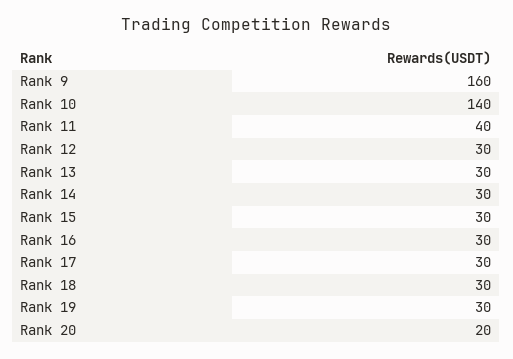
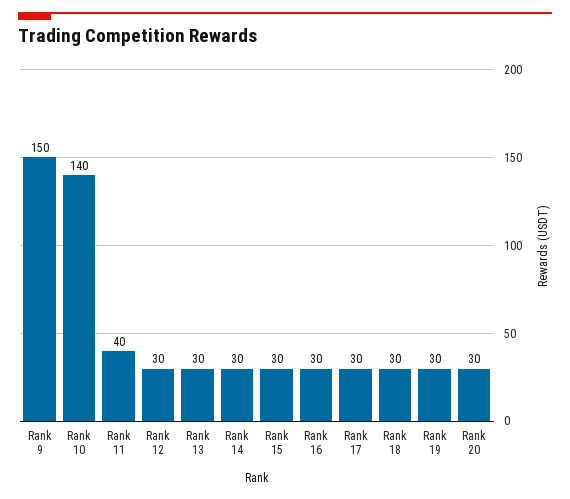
Rank 9: 160 -> 150
Rank 20: 20 -> 30

